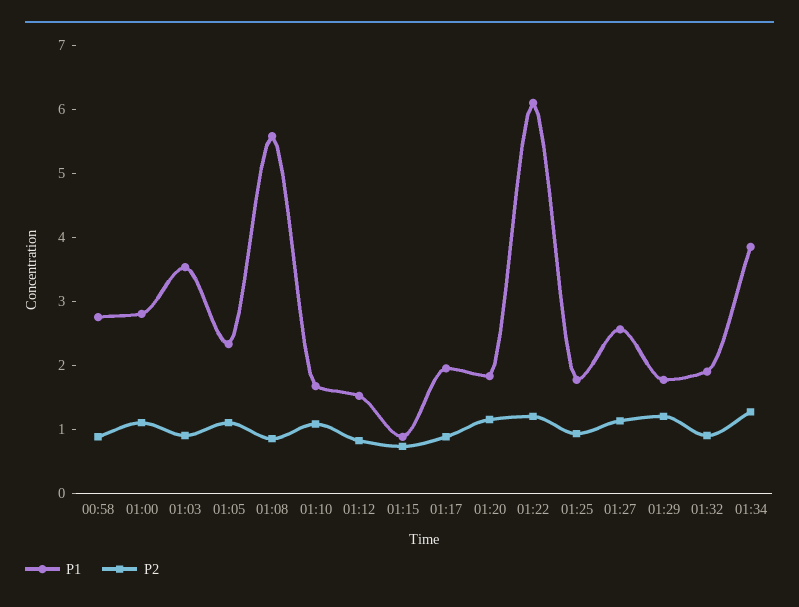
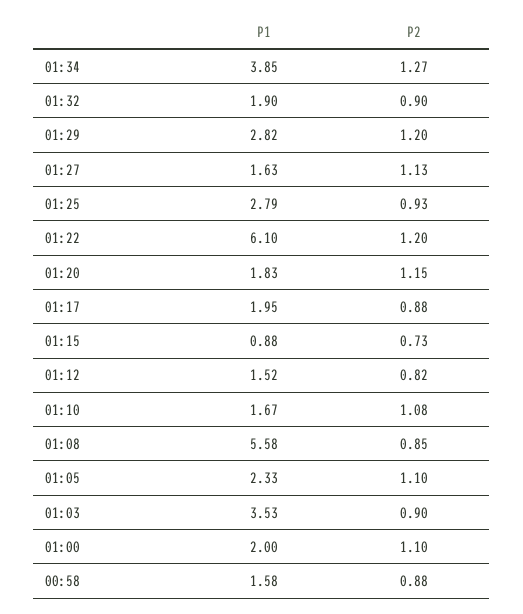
P1, 00:58: 2.8 -> 1.58
P1, 01:00: 2.8 -> 2
P1, 01:25: 1.8 -> 2.79
P1, 01:27: 2.6 -> 1.63
P1, 01:29: 1.8 -> 2.82

